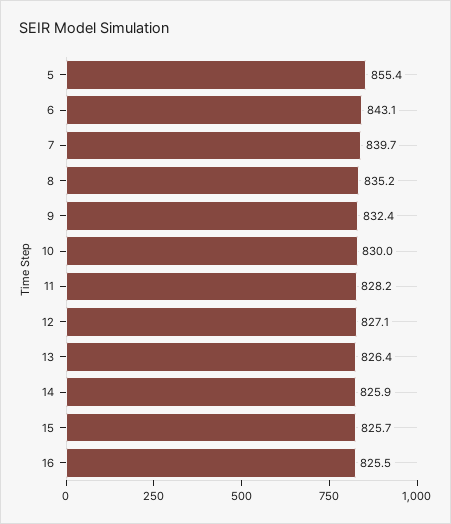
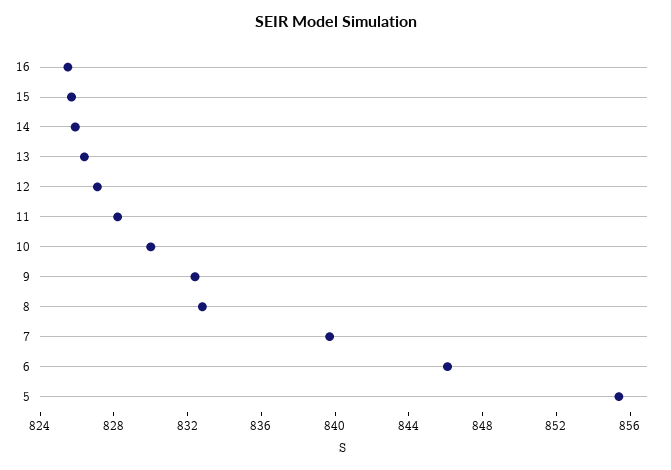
6: 843.1 -> 846
8: 835.2 -> 833

